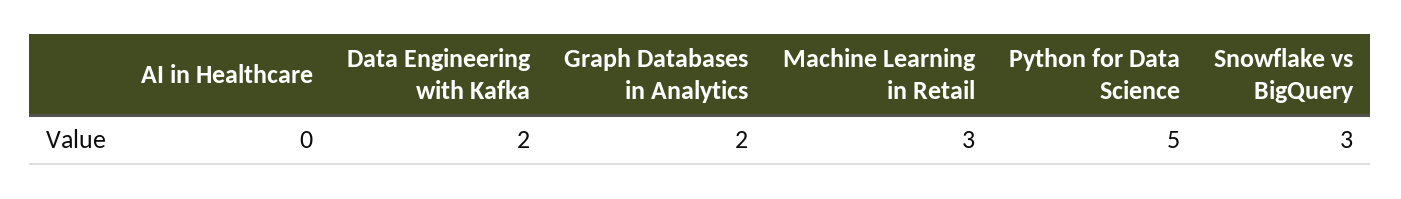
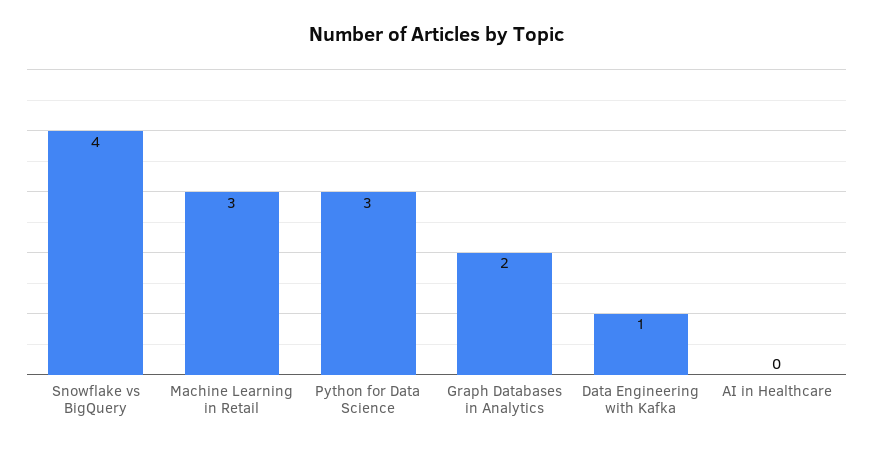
Data Engineering with Kafka: 2 -> 1
Python for Data Science: 5 -> 3
Snowflake vs BigQuery: 3 -> 4

